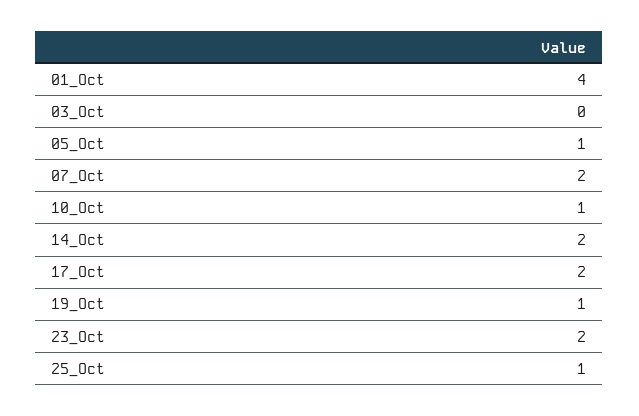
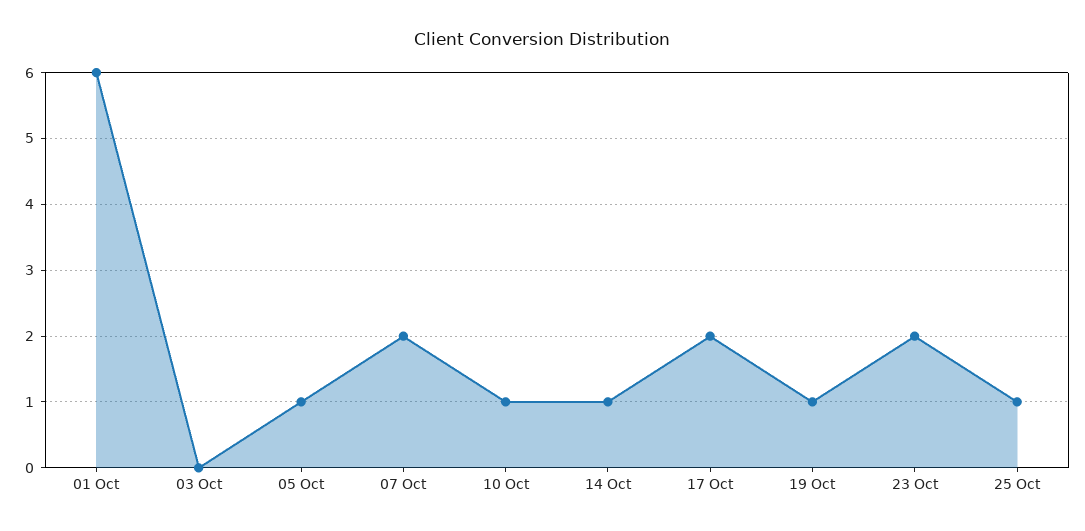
01_Oct: 4 -> 6
14_Oct: 2 -> 1

